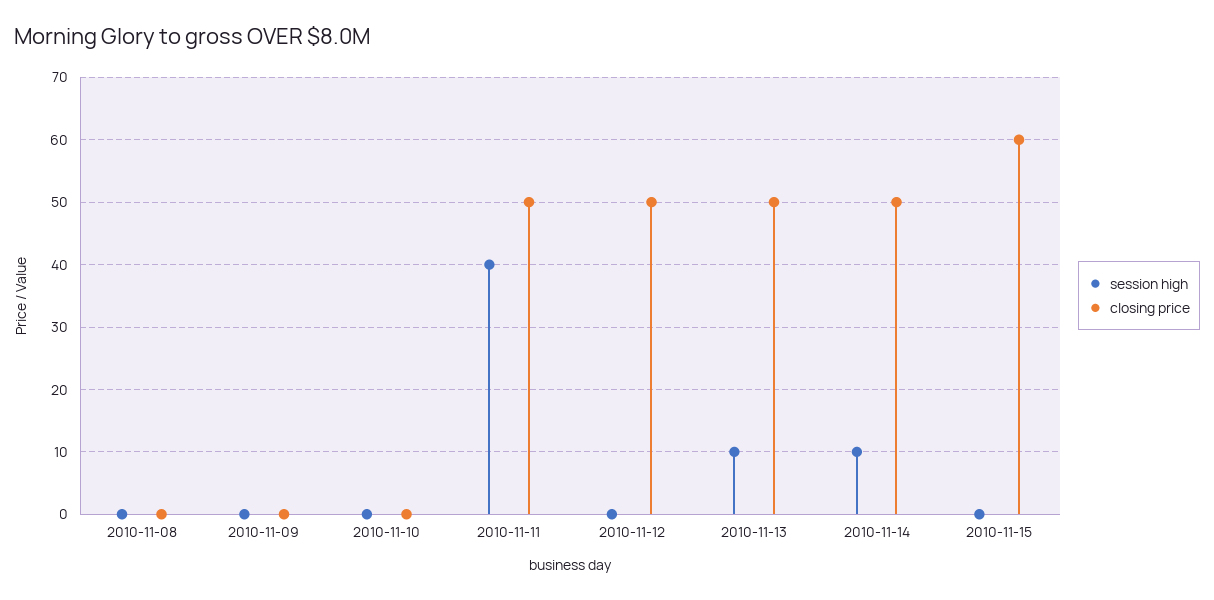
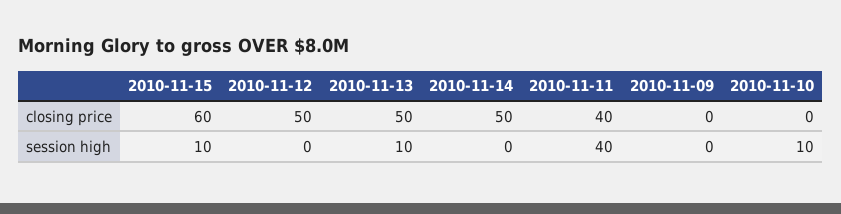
session high, 2010-11-08: 0 -> none
closing price, 2010-11-08: 0 -> none
session high, 2010-11-10: 0 -> 10
closing price, 2010-11-11: 50 -> 40
session high, 2010-11-14: 10 -> 0
session high, 2010-11-15: 0 -> 10

